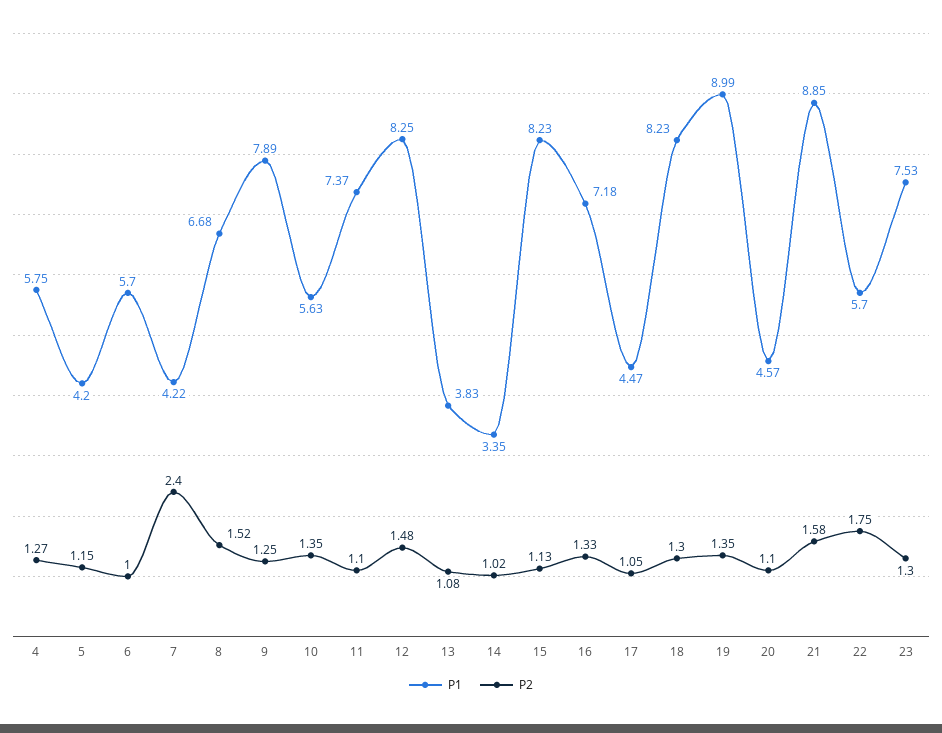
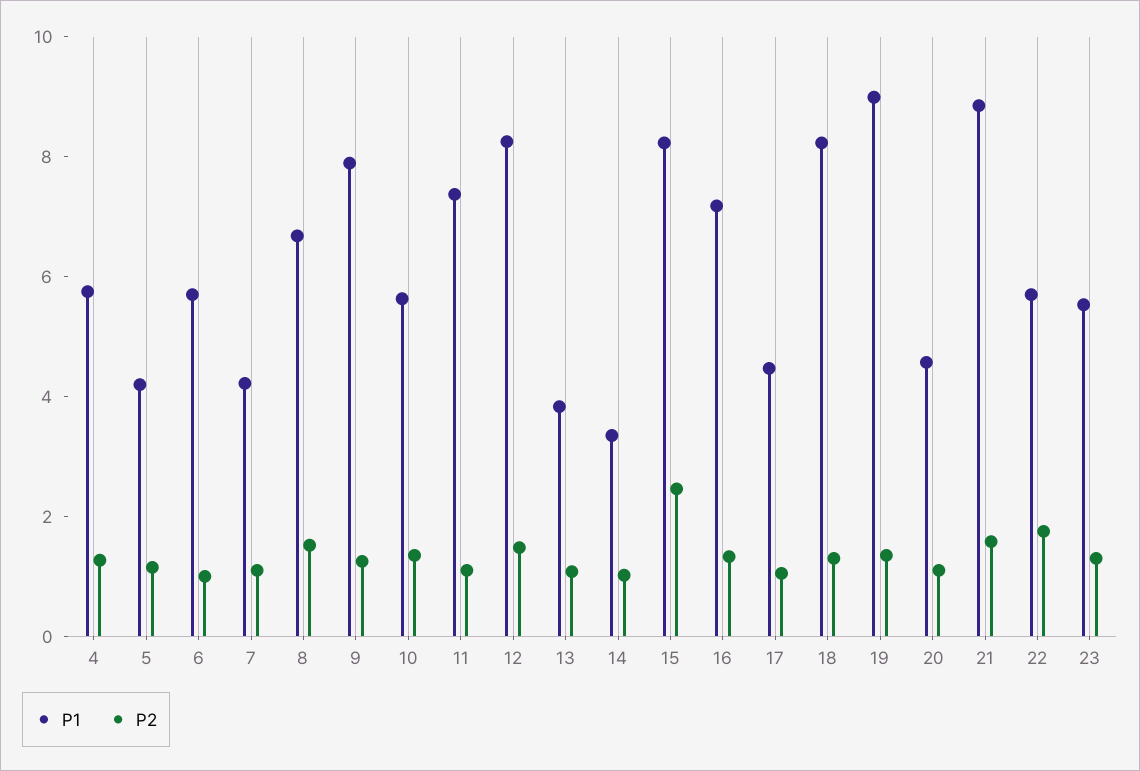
P2, 7: 2.4 -> 1
P2, 15: 1.13 -> 2.5
P1, 23: 7.53 -> 5.5

